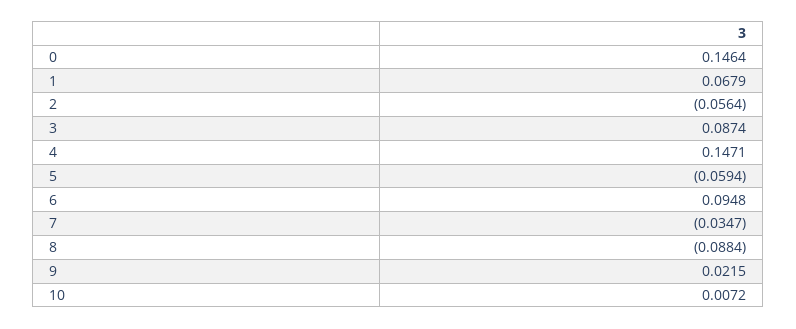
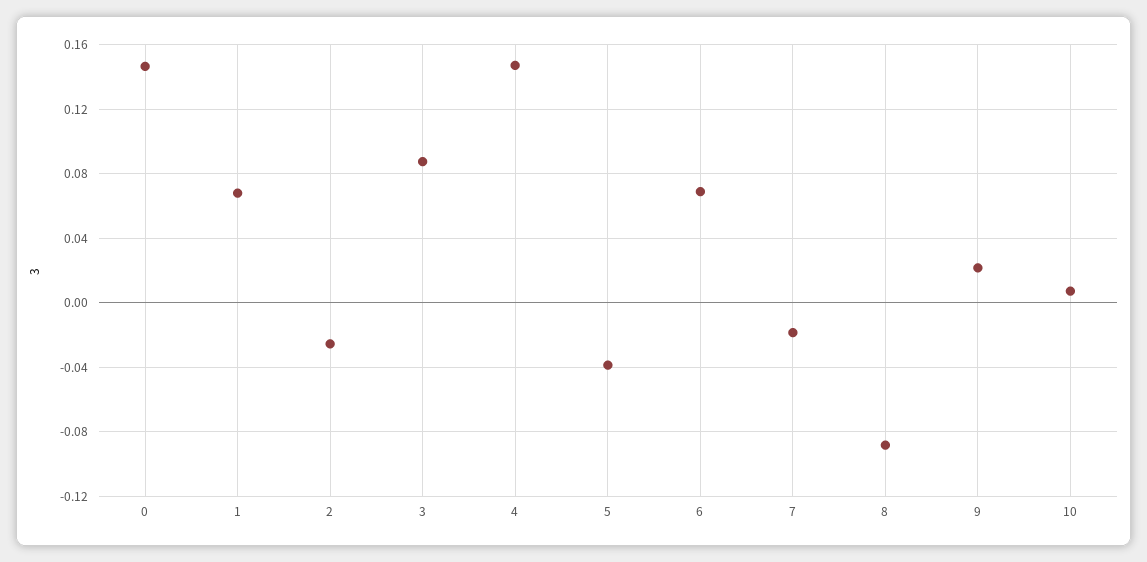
2: -0.0564 -> -0.025
5: -0.0594 -> -0.04
6: 0.0948 -> 0.07
7: -0.0347 -> -0.02

